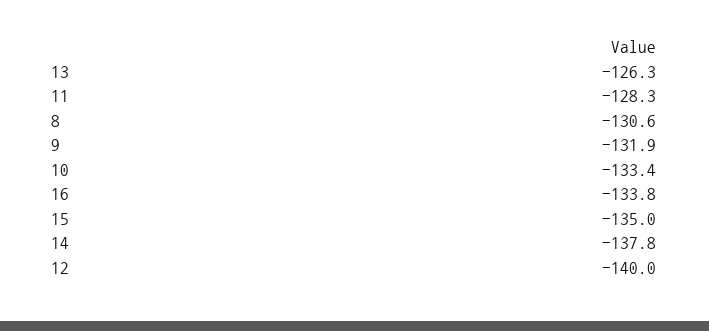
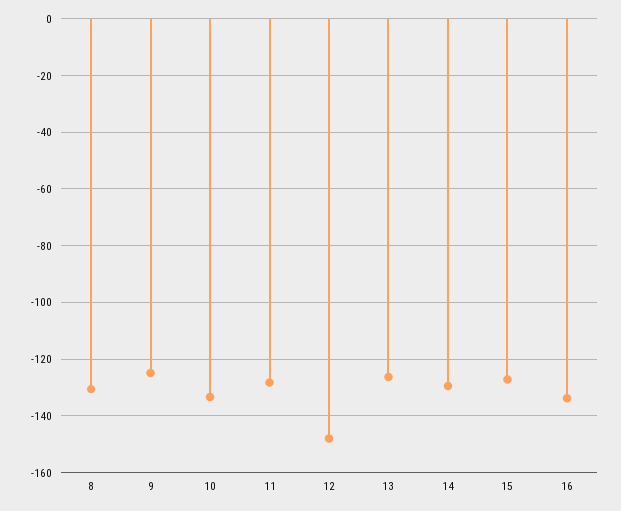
9: -131.9 -> -125
15: -135 -> -127.5
14: -137.8 -> -130
12: -140 -> -147.5

